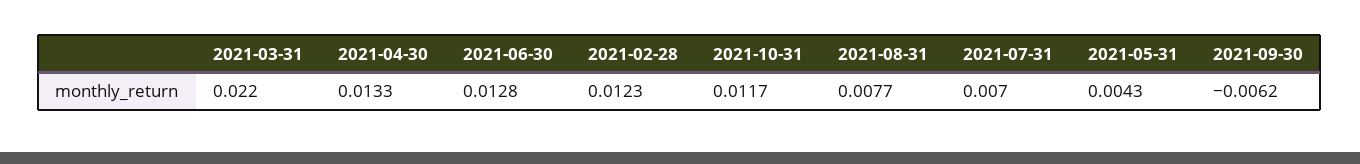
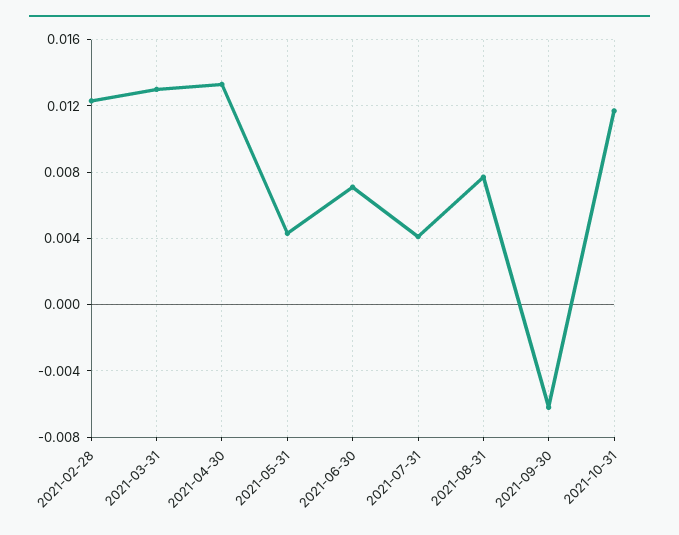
2021-03-31: 0.022 -> 0.013
2021-06-30: 0.0128 -> 0.007
2021-07-31: 0.007 -> 0.004

